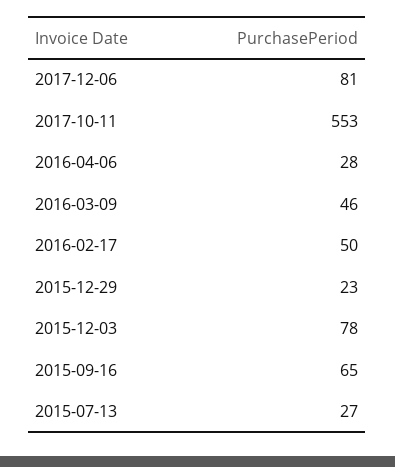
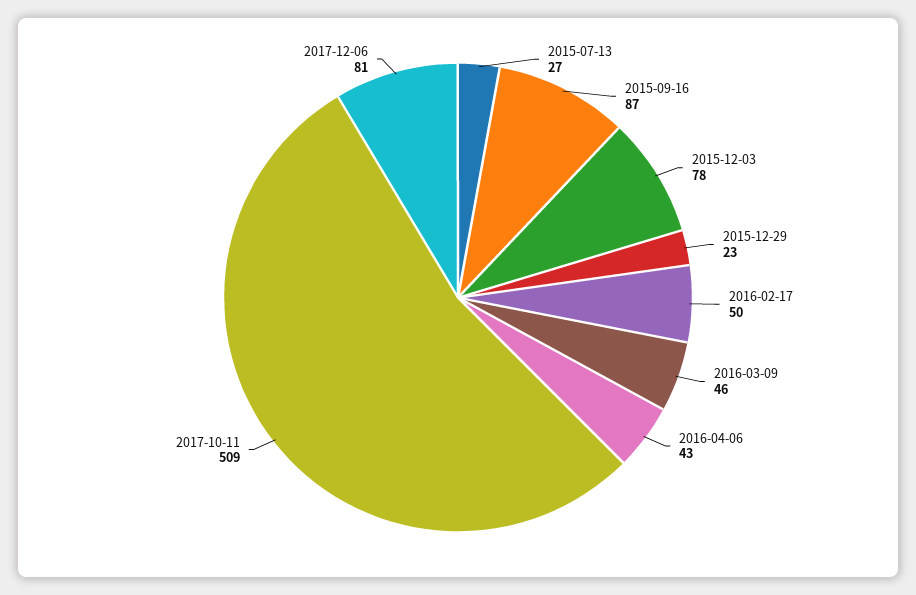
2017-10-11: 553 -> 509
2016-04-06: 28 -> 43
2015-09-16: 65 -> 87

